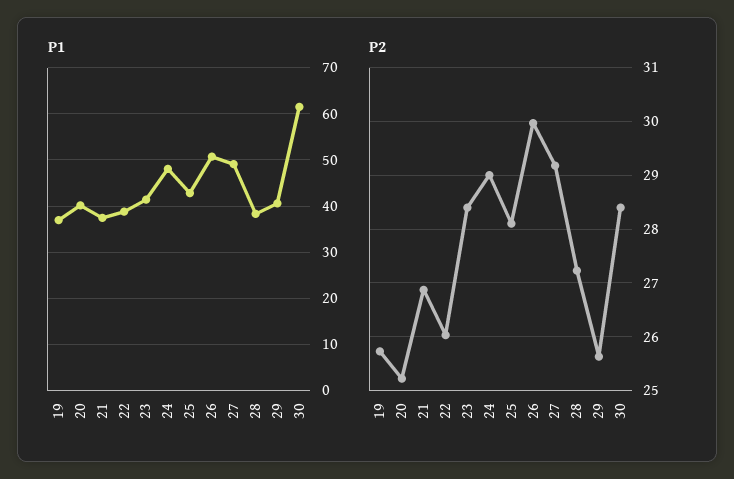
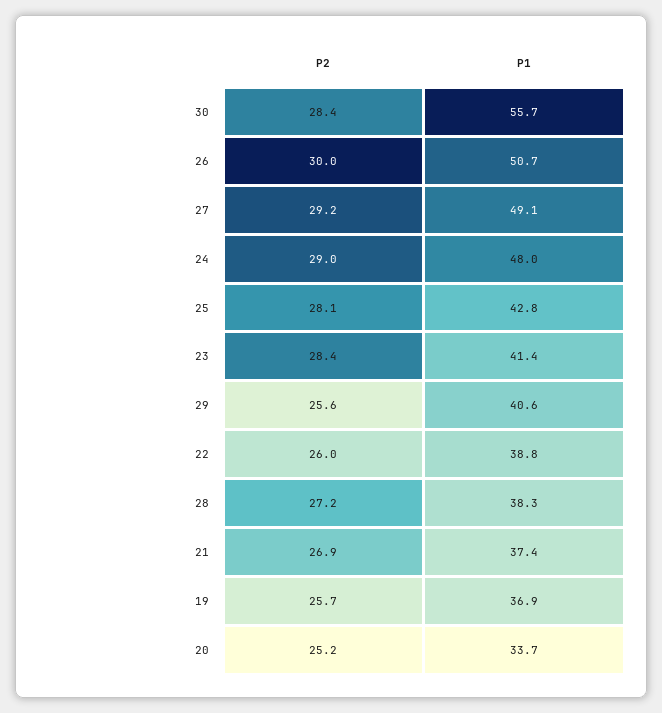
P1, 20: 40 -> 33.7
P1, 30: 62 -> 55.7

